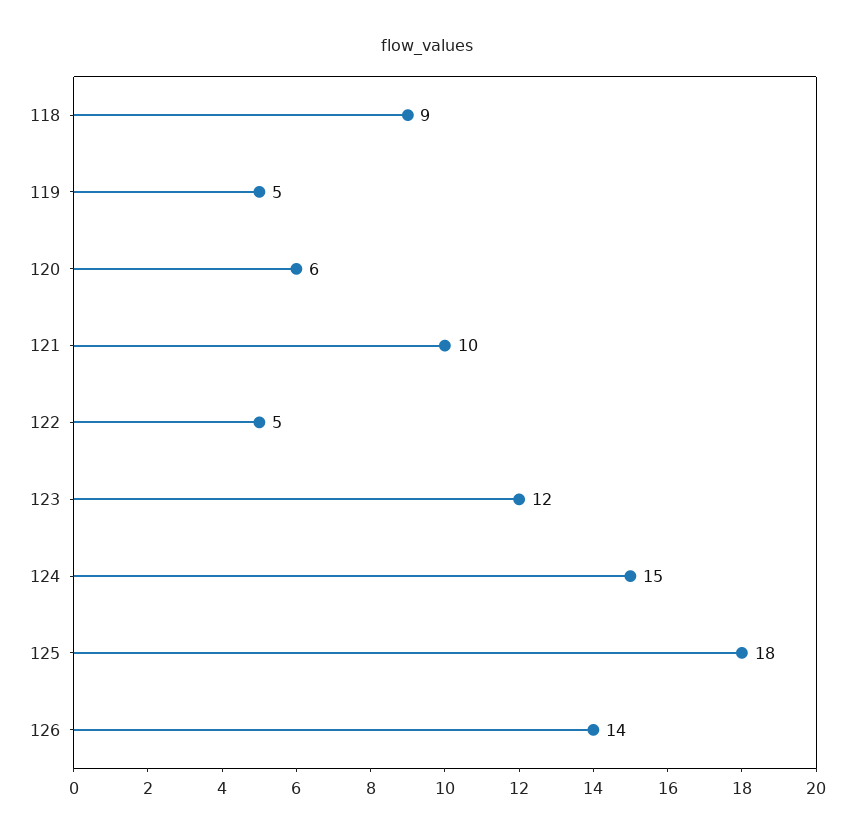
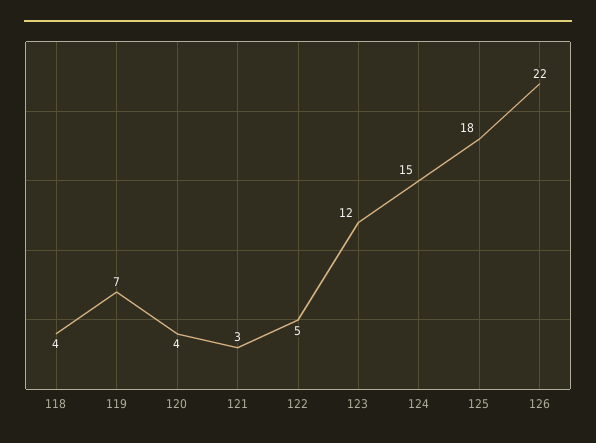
118: 9 -> 4
119: 5 -> 7
120: 6 -> 4
121: 10 -> 3
126: 14 -> 22

